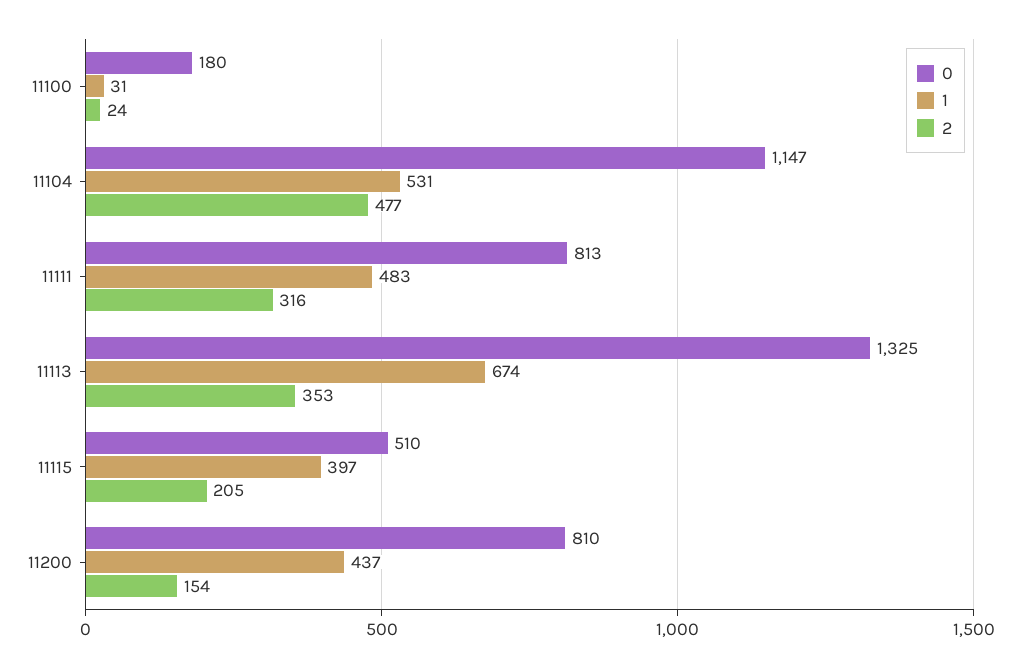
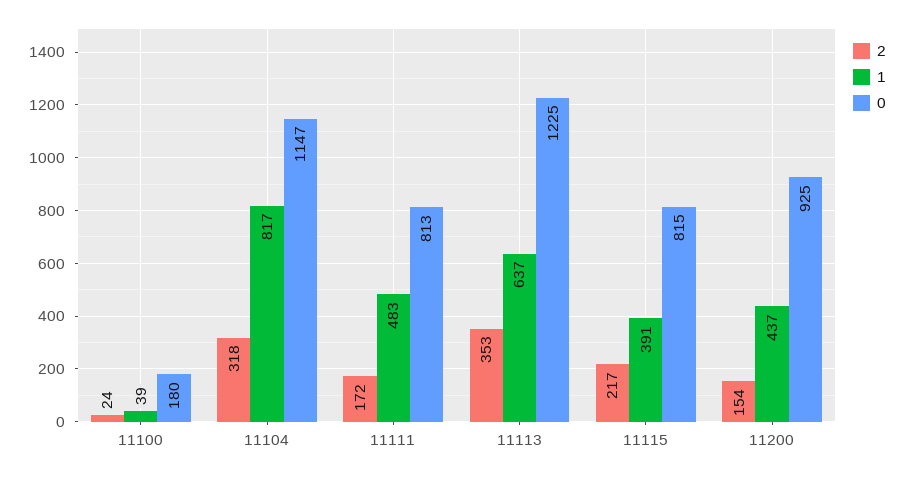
1, 11100: 31 -> 39
1, 11104: 531 -> 817
2, 11104: 477 -> 318
2, 11111: 316 -> 172
0, 11113: 1325 -> 1225
1, 11113: 674 -> 637
0, 11115: 510 -> 815
1, 11115: 397 -> 391
2, 11115: 205 -> 217
0, 11200: 810 -> 925

